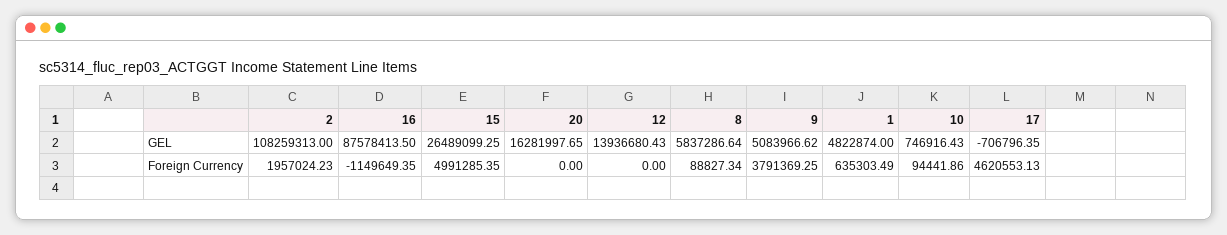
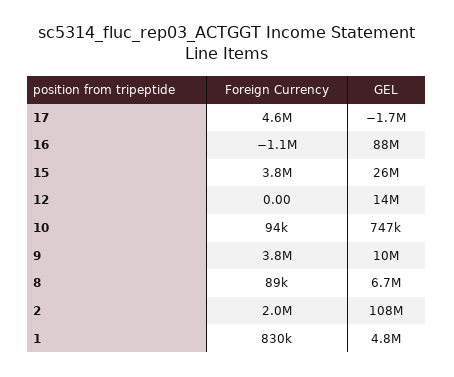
20, GEL: 16281997.65 -> none
8, GEL: 5837286.64 -> 6700000
9, GEL: 5083966.62 -> 10000000
17, GEL: -706796.35 -> -1700000
15, Foreign Currency: 4991285.35 -> 3800000
20, Foreign Currency: 0 -> none
1, Foreign Currency: 635303.49 -> 830000

